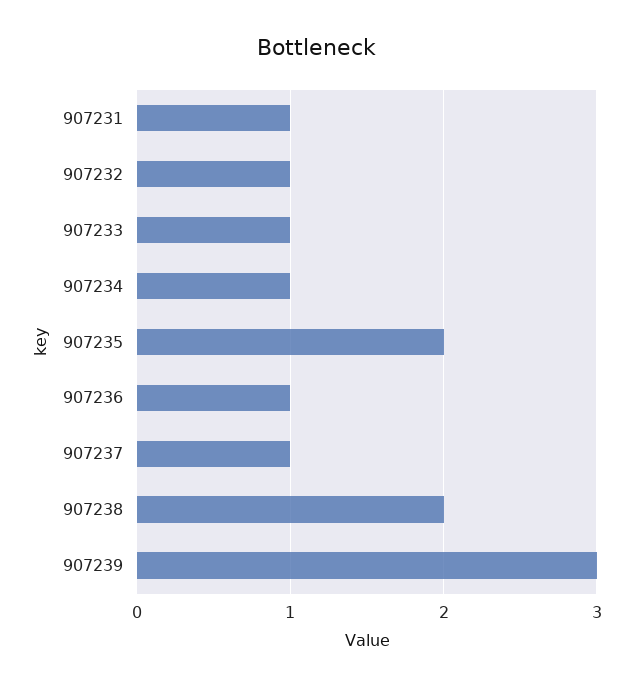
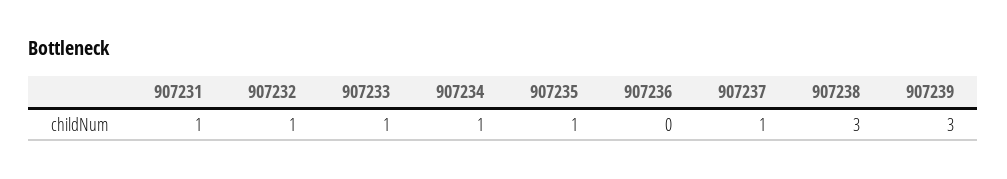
907235: 2 -> 1
907236: 1 -> 0
907238: 2 -> 3

